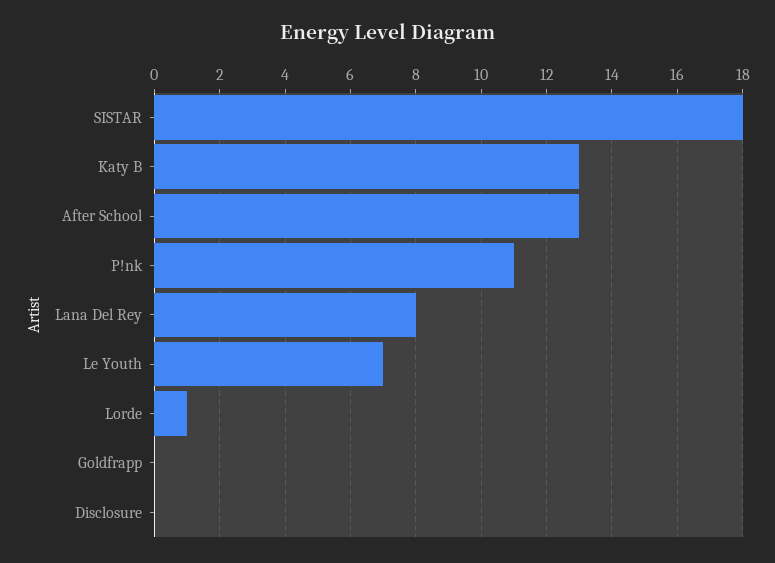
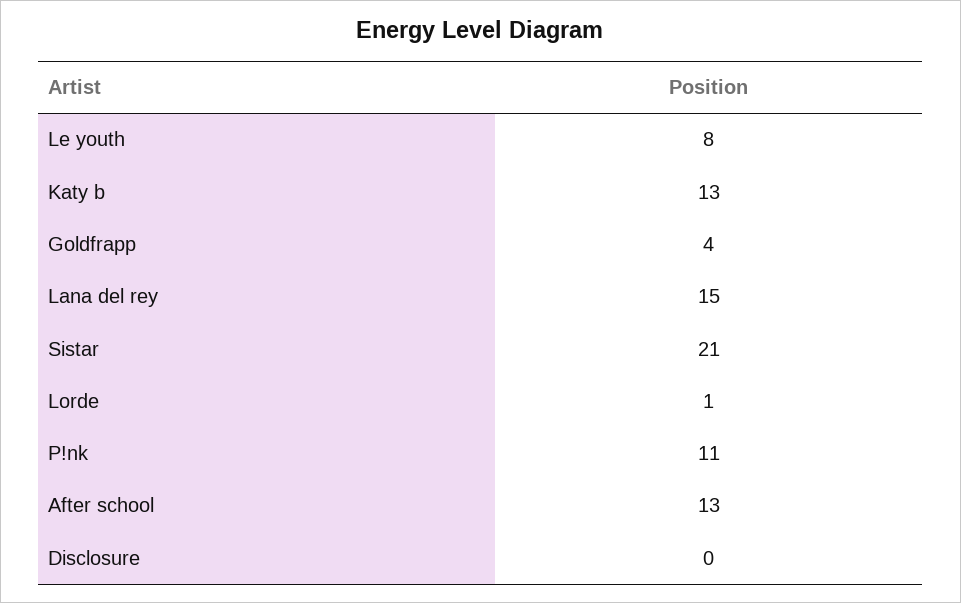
SISTAR: 18 -> 21
Lana Del Rey: 8 -> 15
Le Youth: 7 -> 8
Goldfrapp: 0 -> 4

